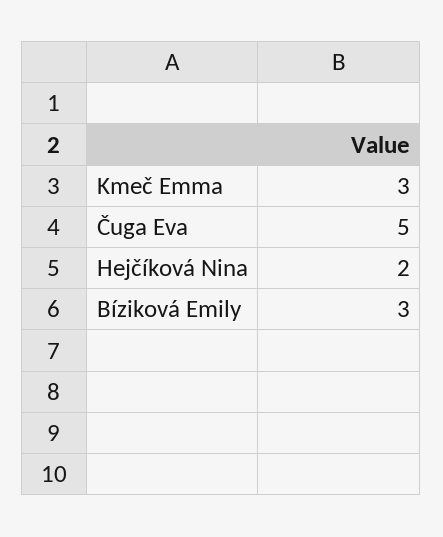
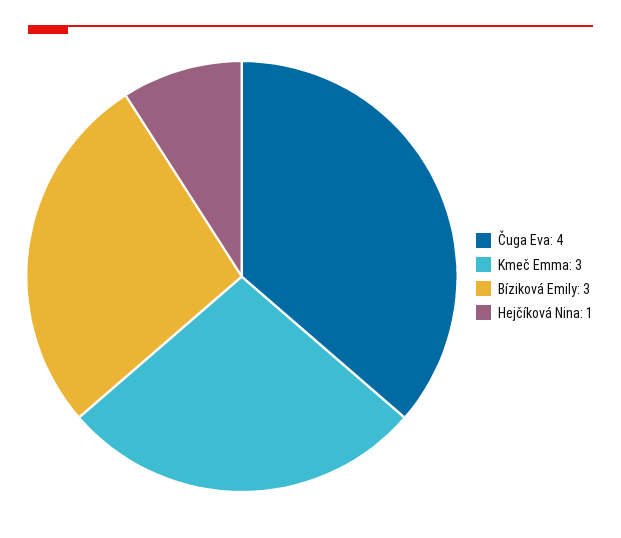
Čuga Eva: 5 -> 4
Hejčíková Nina: 2 -> 1

